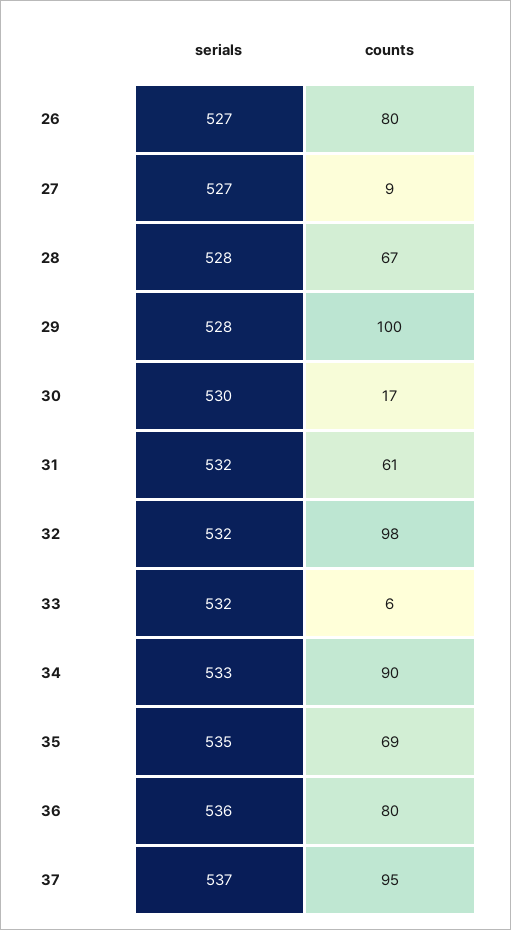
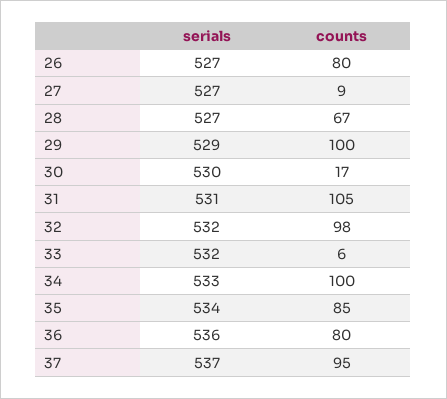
serials, 28: 528 -> 527
serials, 29: 528 -> 529
serials, 31: 532 -> 531
counts, 31: 61 -> 105
counts, 34: 90 -> 100
serials, 35: 535 -> 534
counts, 35: 69 -> 85

